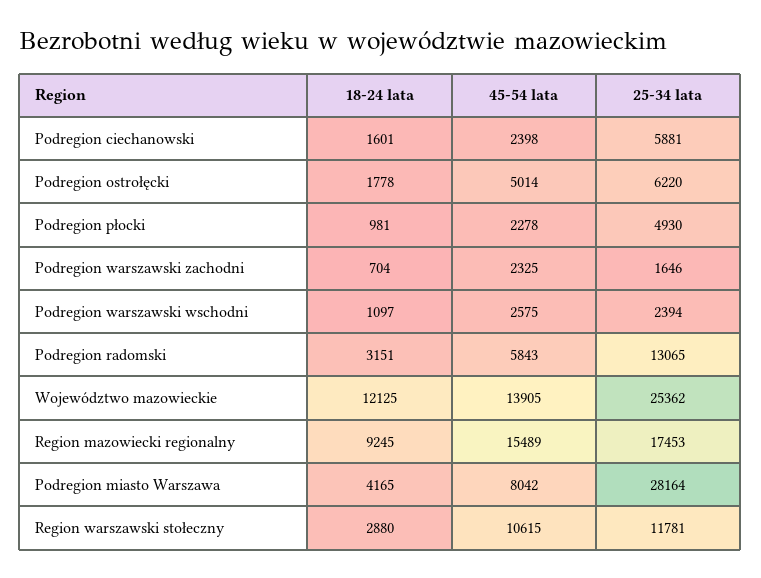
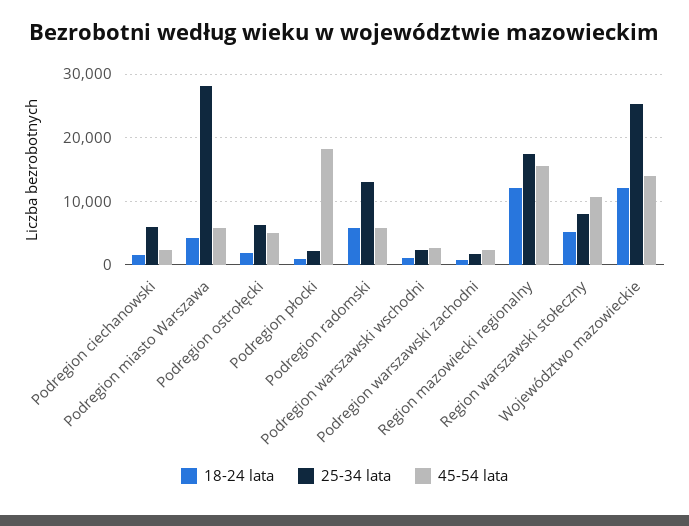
45-54 lata, Podregion płocki: 2278 -> 18000
25-34 lata, Podregion płocki: 4930 -> 2000
18-24 lata, Podregion radomski: 3151 -> 6000
18-24 lata, Region mazowiecki regionalny: 9245 -> 12000
45-54 lata, Podregion miasto Warszawa: 8042 -> 6000
18-24 lata, Region warszawski stołeczny: 2880 -> 5000
25-34 lata, Region warszawski stołeczny: 11781 -> 8000

